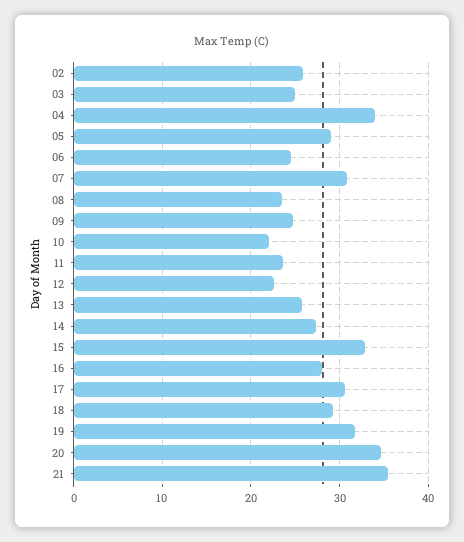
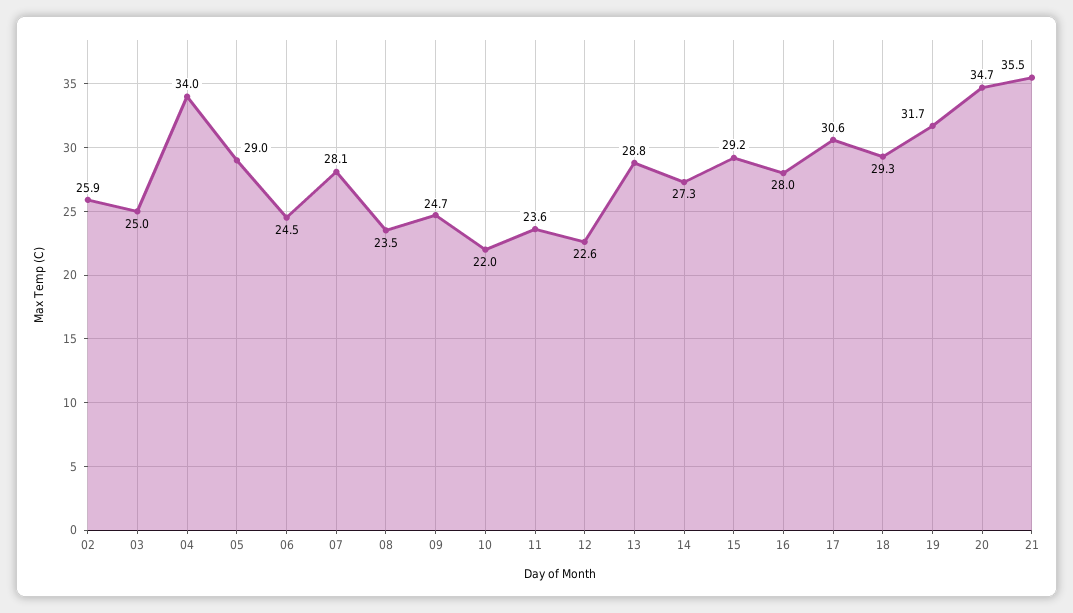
07: 31 -> 28.1
13: 26 -> 28.8
15: 33 -> 29.2

